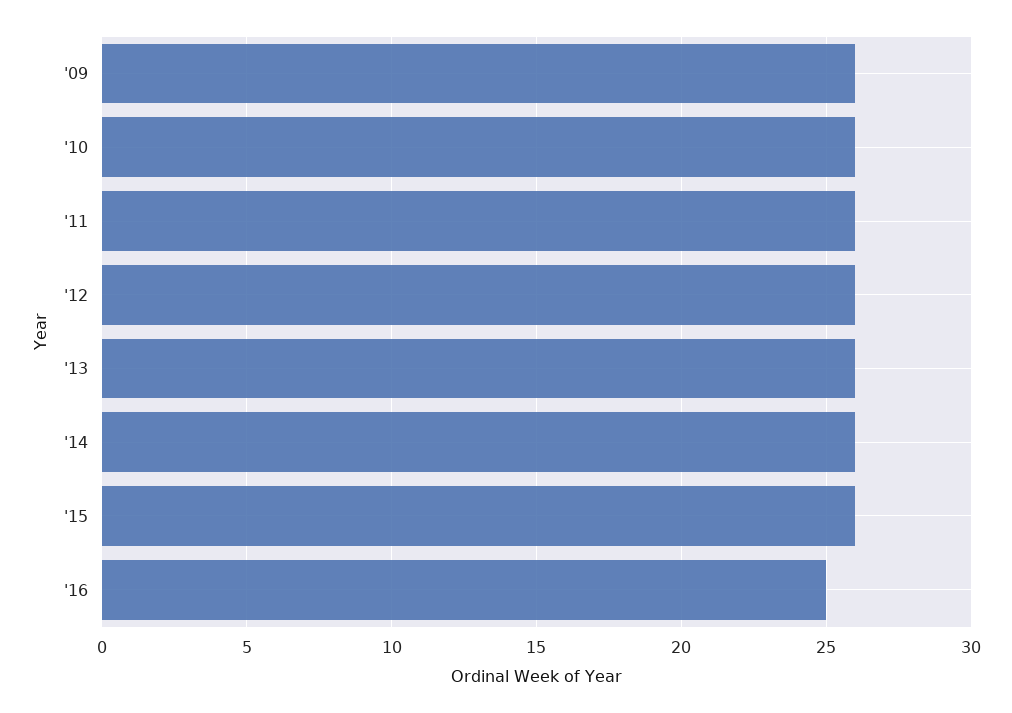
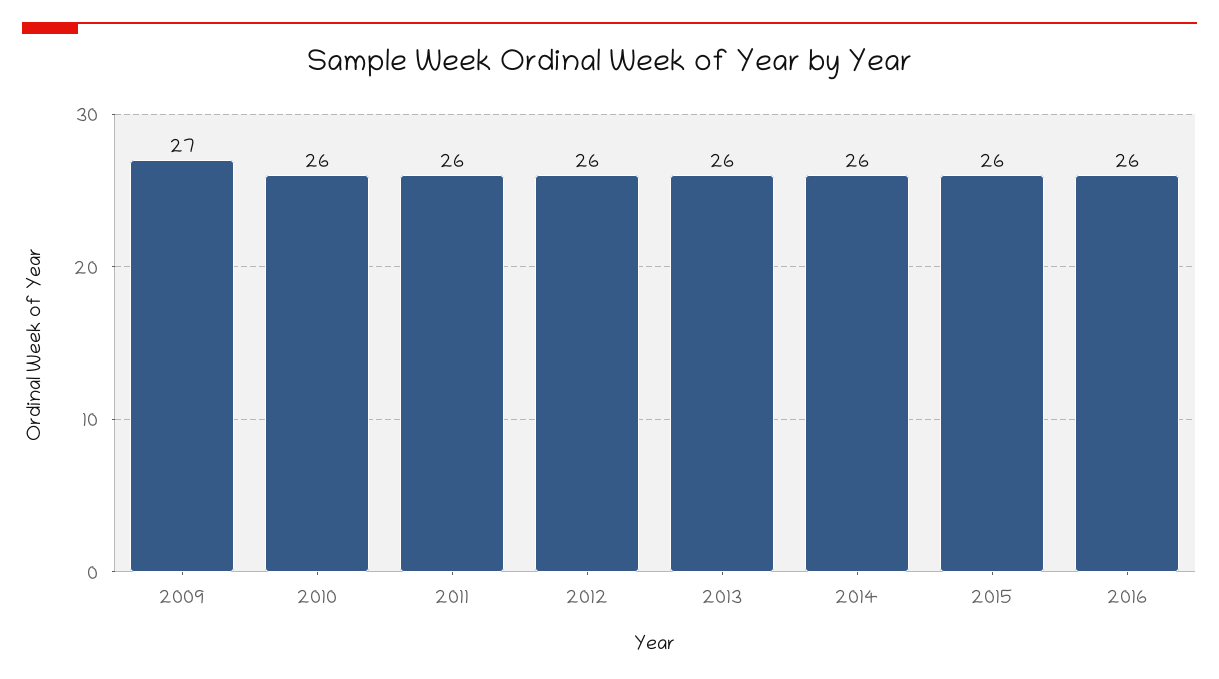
'09: 26 -> 27
'16: 25 -> 26

